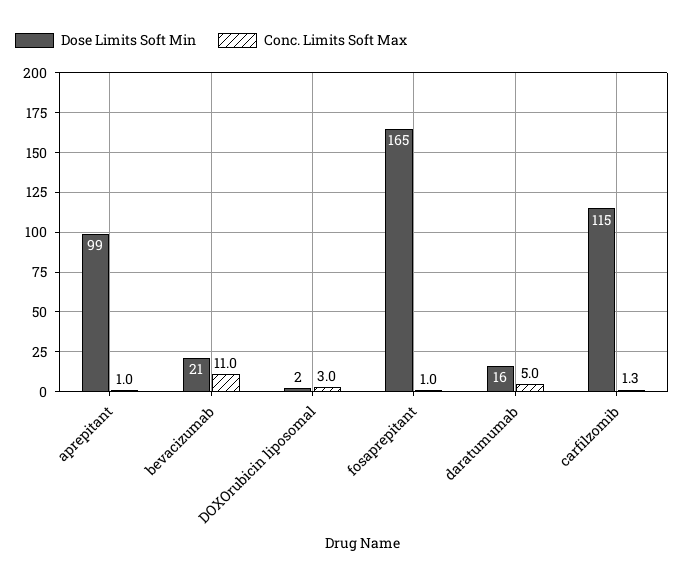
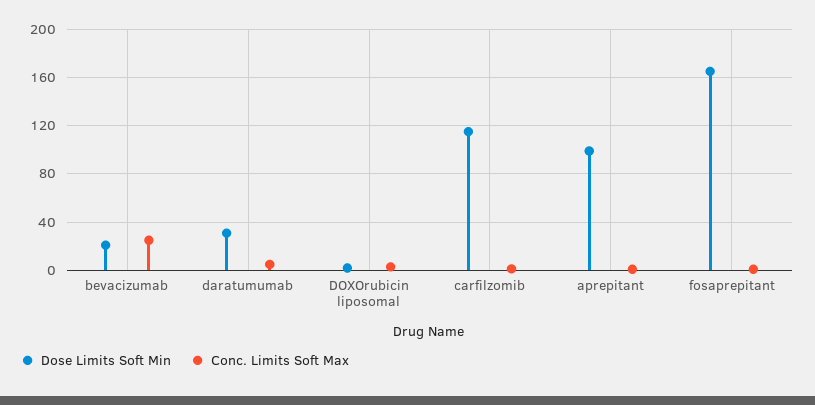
Conc. Limits Soft Max, bevacizumab: 11 -> 25
Dose Limits Soft Min, daratumumab: 16 -> 30

